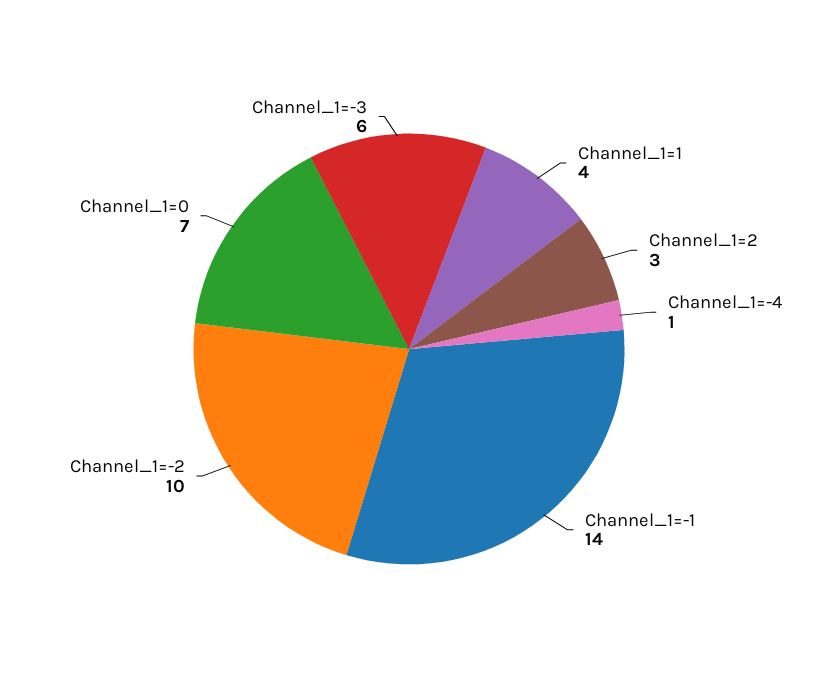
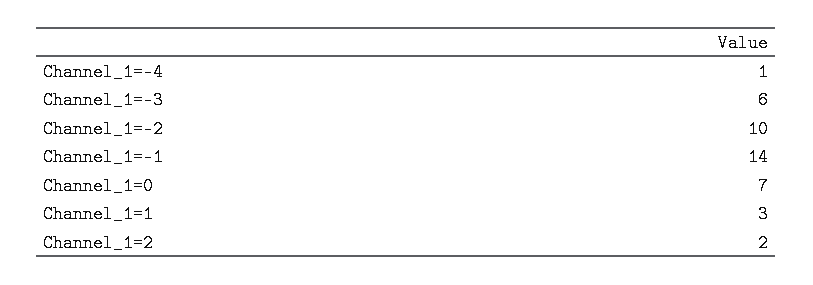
Channel_1=1: 4 -> 3
Channel_1=2: 3 -> 2

